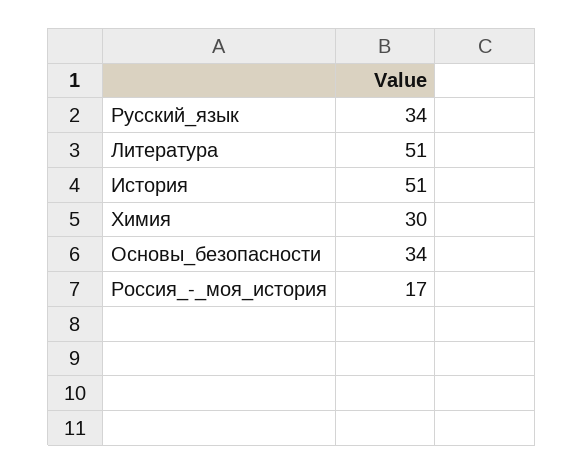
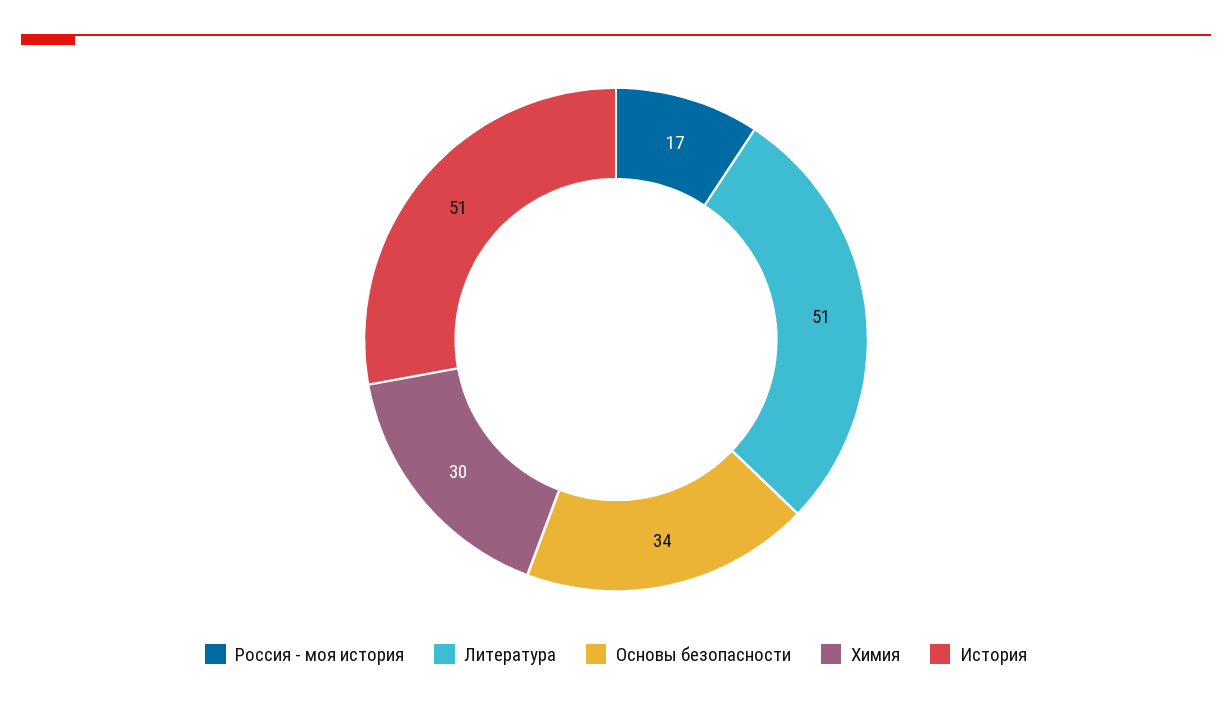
Русский_язык: 34 -> none

